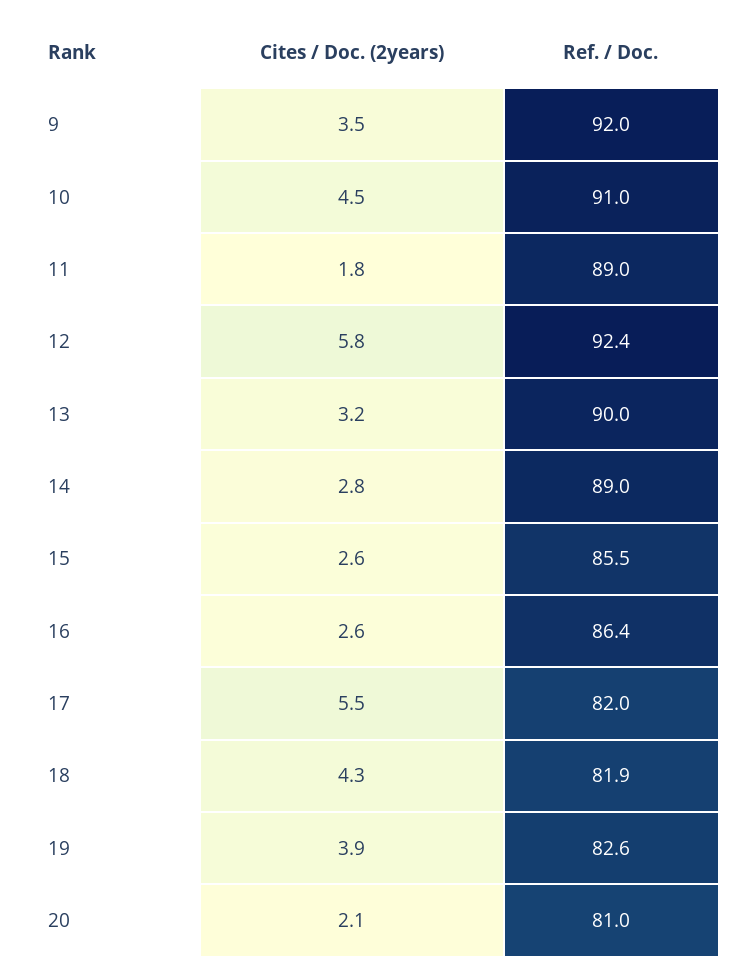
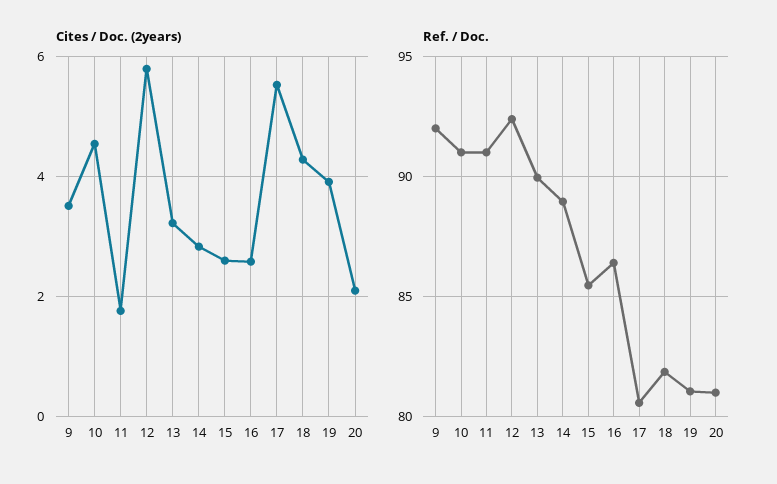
Ref. / Doc., 11: 89 -> 91
Ref. / Doc., 17: 82 -> 80.5
Ref. / Doc., 19: 82.6 -> 81

